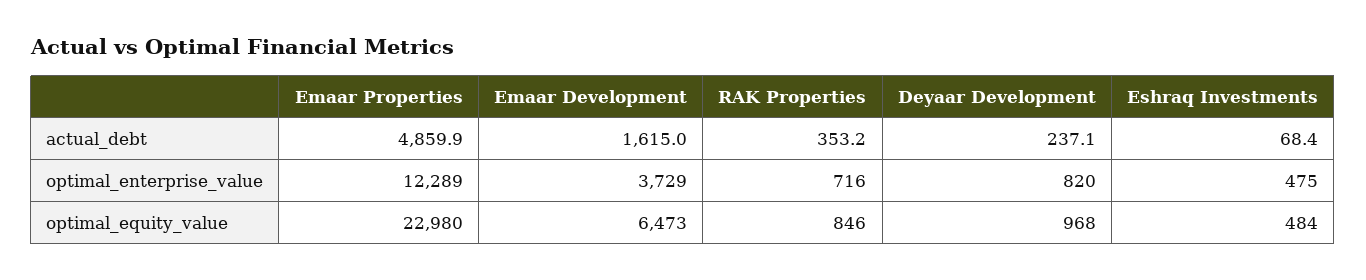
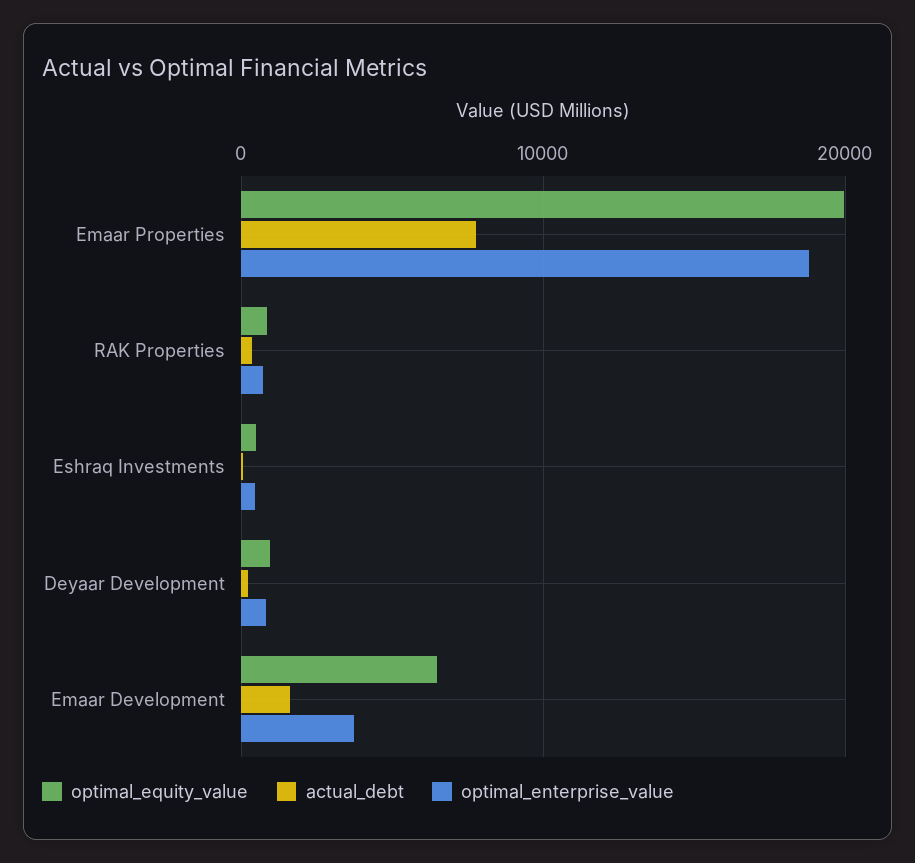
actual_debt, Emaar Properties: 4859.9 -> 8000
optimal_enterprise_value, Emaar Properties: 12289 -> 19000
optimal_equity_value, Emaar Properties: 22980 -> 20000

